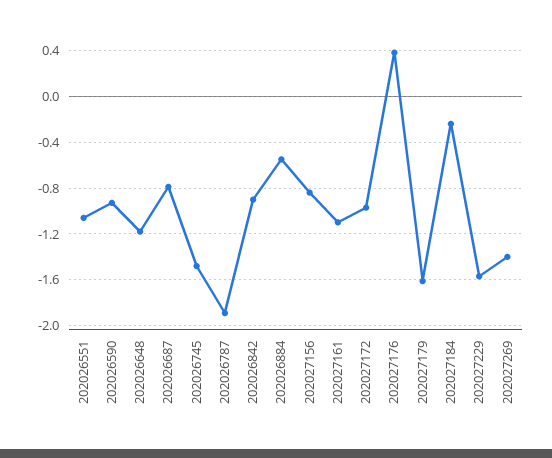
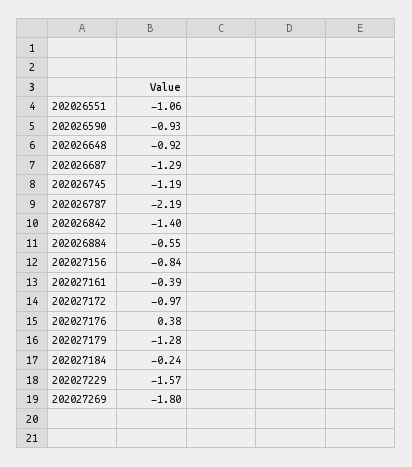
202026648: -1.2 -> -0.92
202026687: -0.8 -> -1.29
202026745: -1.5 -> -1.19
202026787: -1.9 -> -2.19
202026842: -0.9 -> -1.4
202027161: -1.1 -> -0.39
202027179: -1.6 -> -1.28
202027269: -1.4 -> -1.8

